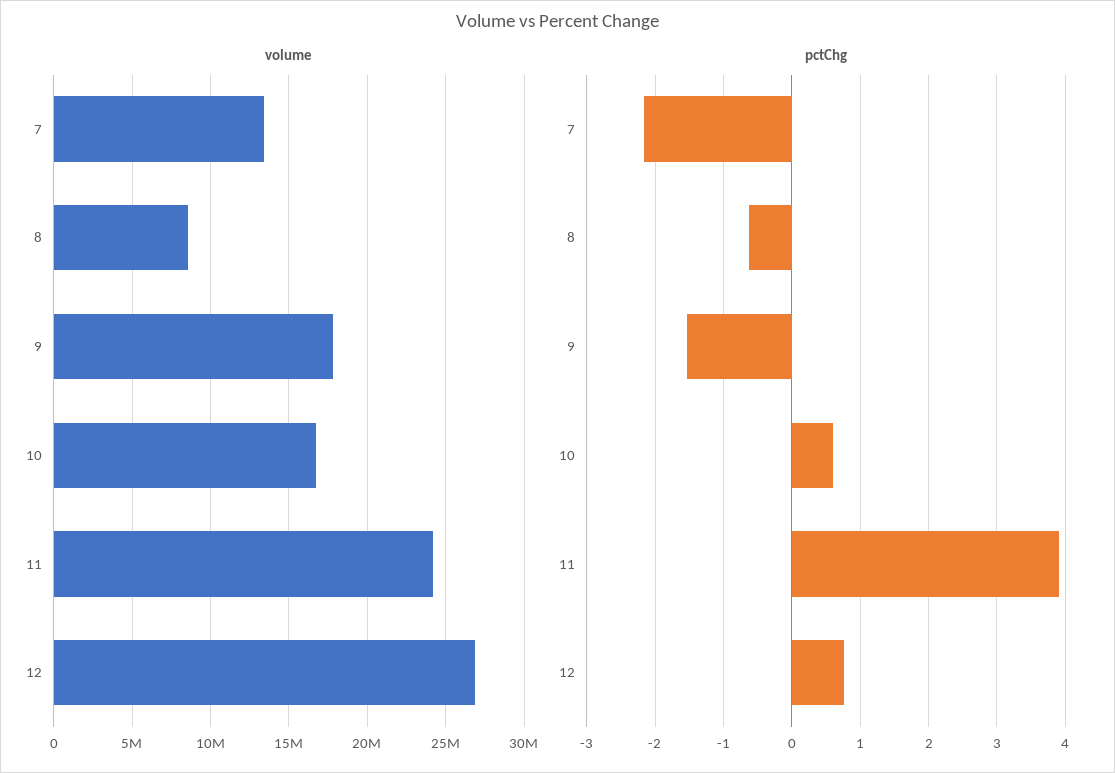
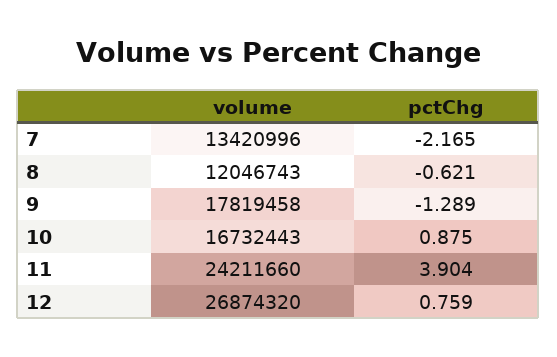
volume, 8: 8500000 -> 12046743
pctChg, 9: -1.5 -> -1.289
pctChg, 10: 0.6 -> 0.875

